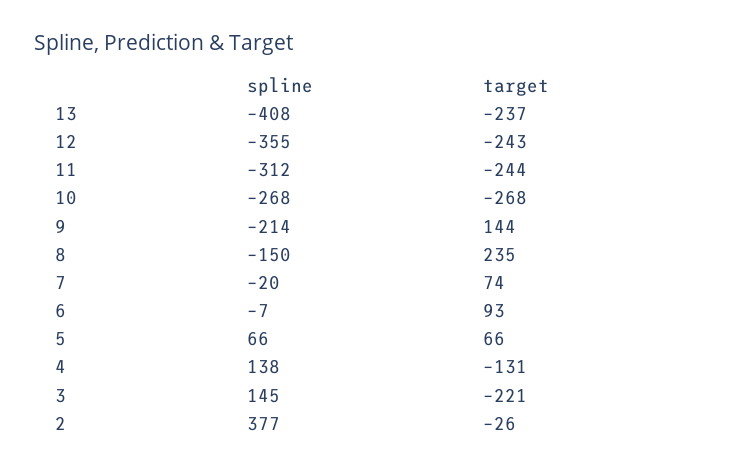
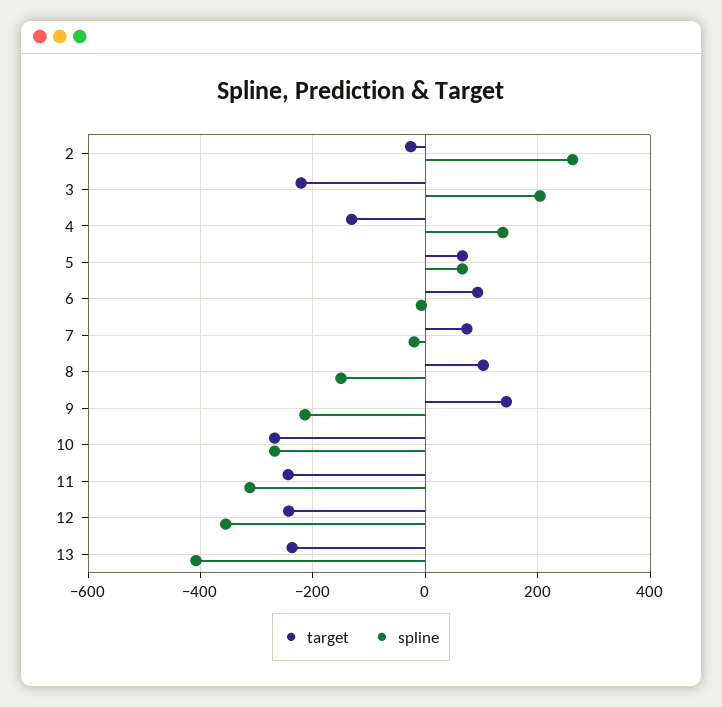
target, 8: 235 -> 100
spline, 3: 145 -> 200
spline, 2: 377 -> 260

